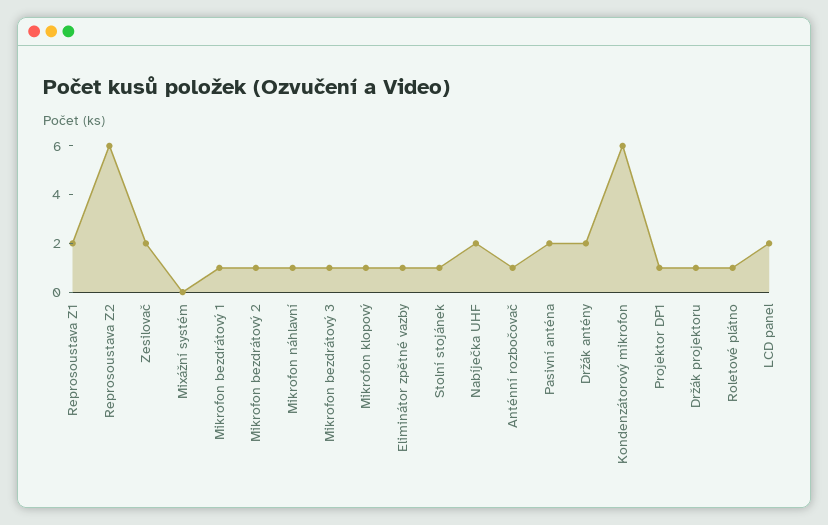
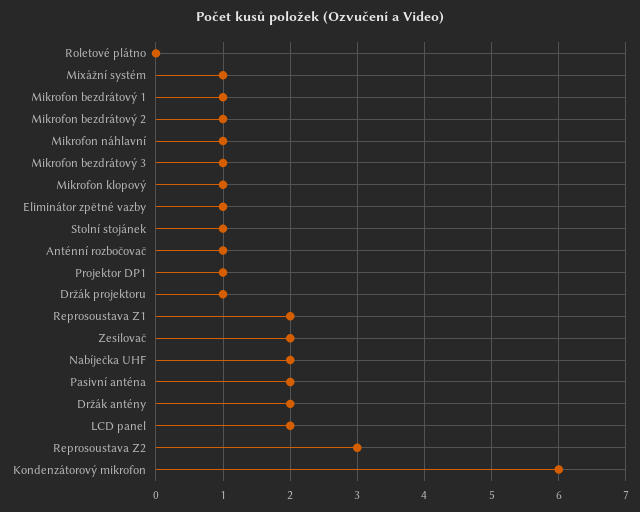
Reprosoustava Z2: 6 -> 3
Mixážní systém: 0 -> 1
Roletové plátno: 1 -> 0

